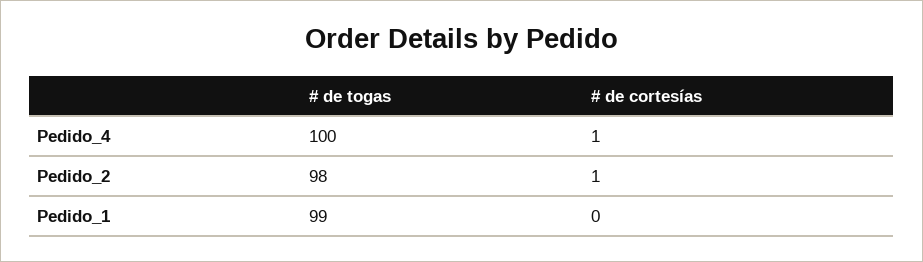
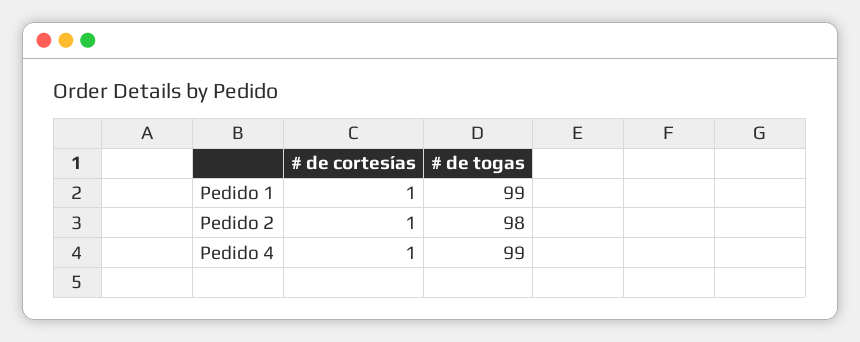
# de togas, Pedido_4: 100 -> 99
# de cortesías, Pedido_1: 0 -> 1

